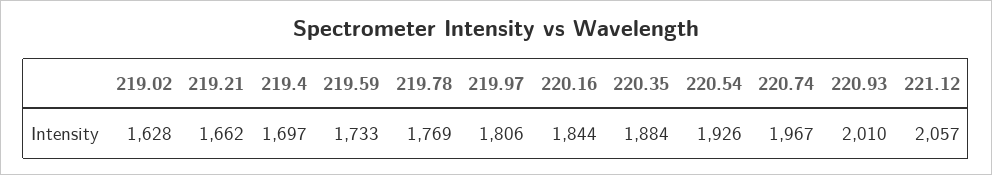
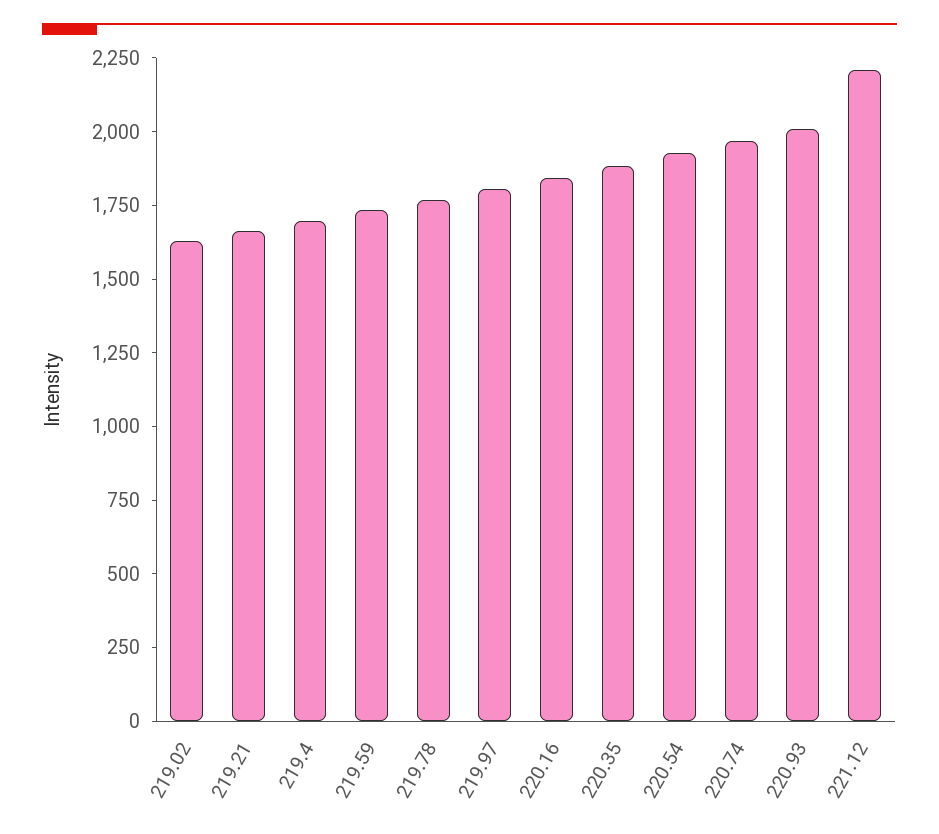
221.12: 2057 -> 2200

